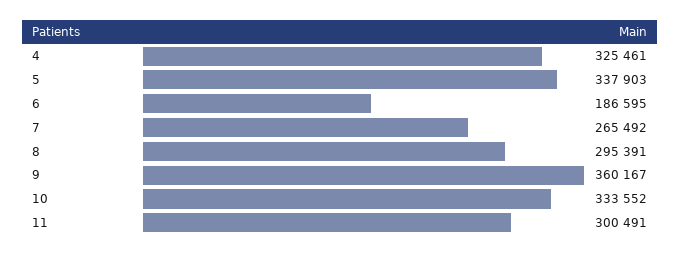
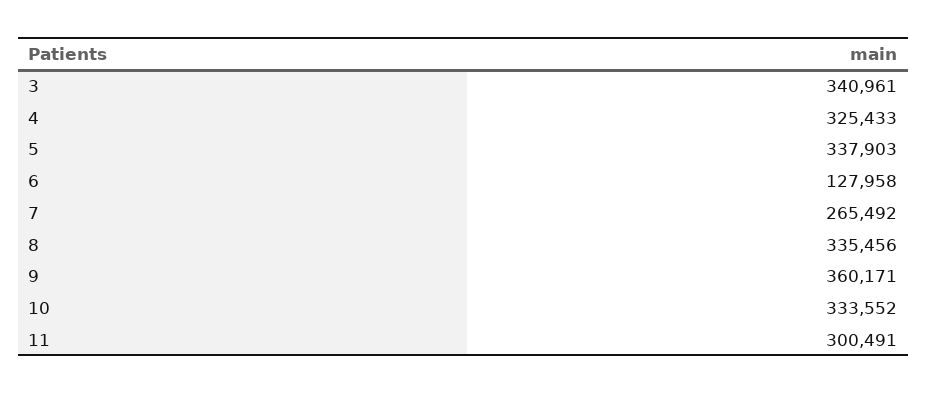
4: 325461 -> 325433
6: 186595 -> 127958
8: 295391 -> 335456
9: 360167 -> 360171
3: none -> 340961

